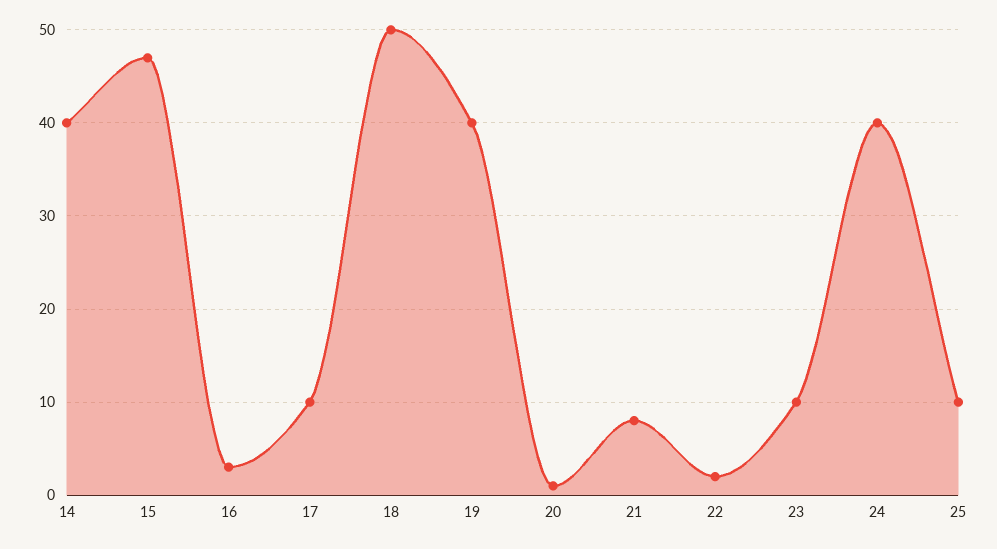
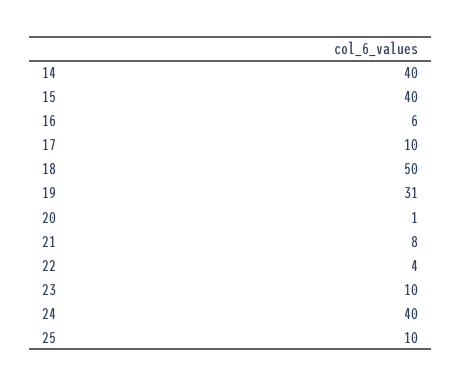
15: 47 -> 40
16: 3 -> 6
19: 40 -> 31
22: 2 -> 4

